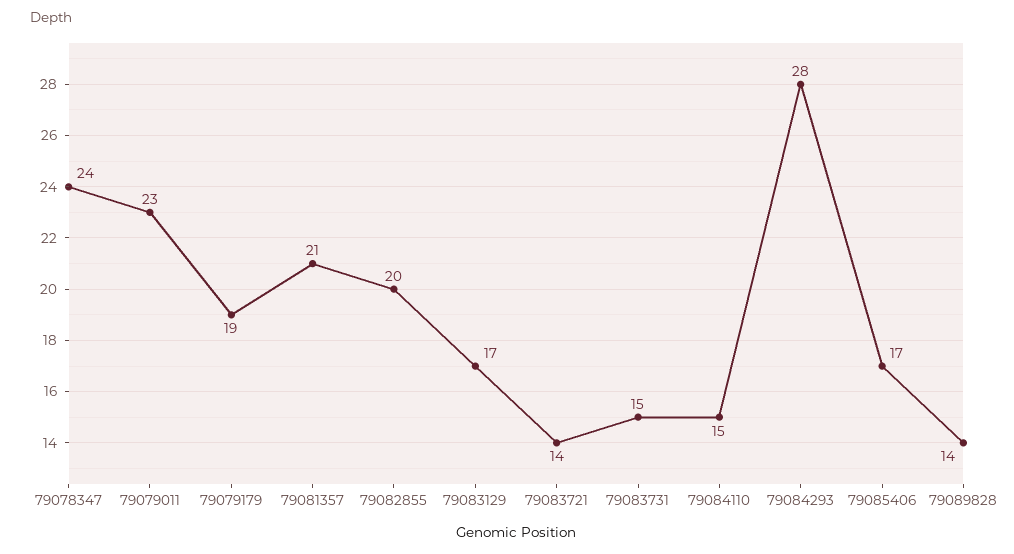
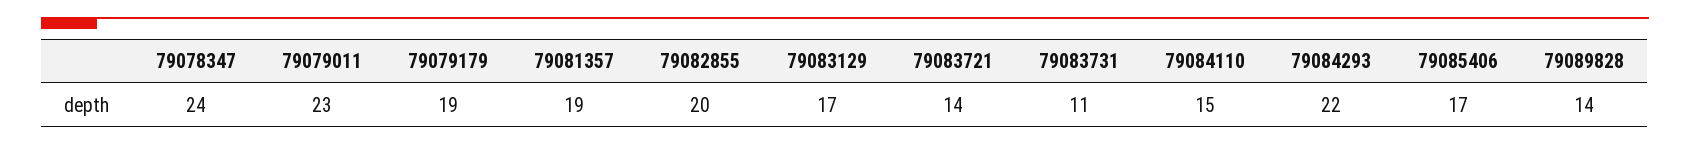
79081357: 21 -> 19
79083731: 15 -> 11
79084293: 28 -> 22

